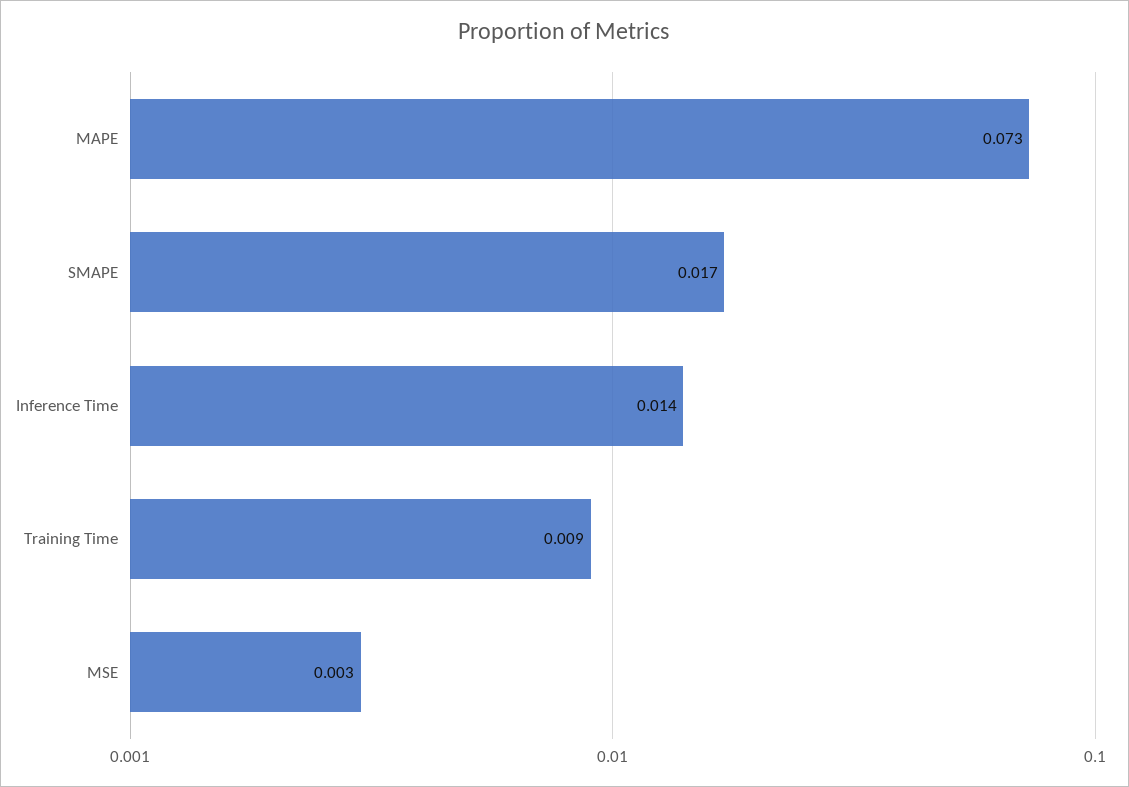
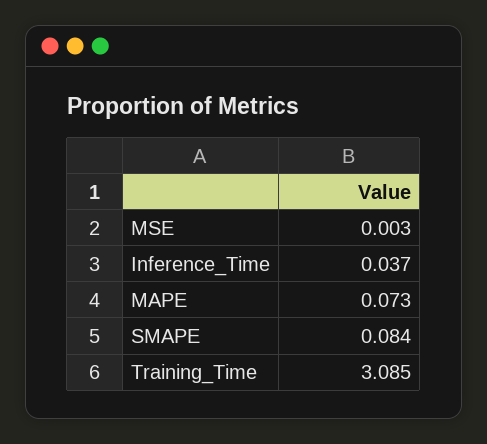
SMAPE: 0.017 -> 0.084
Inference Time: 0.014 -> 0.037
Training Time: 0.009 -> 3.085

